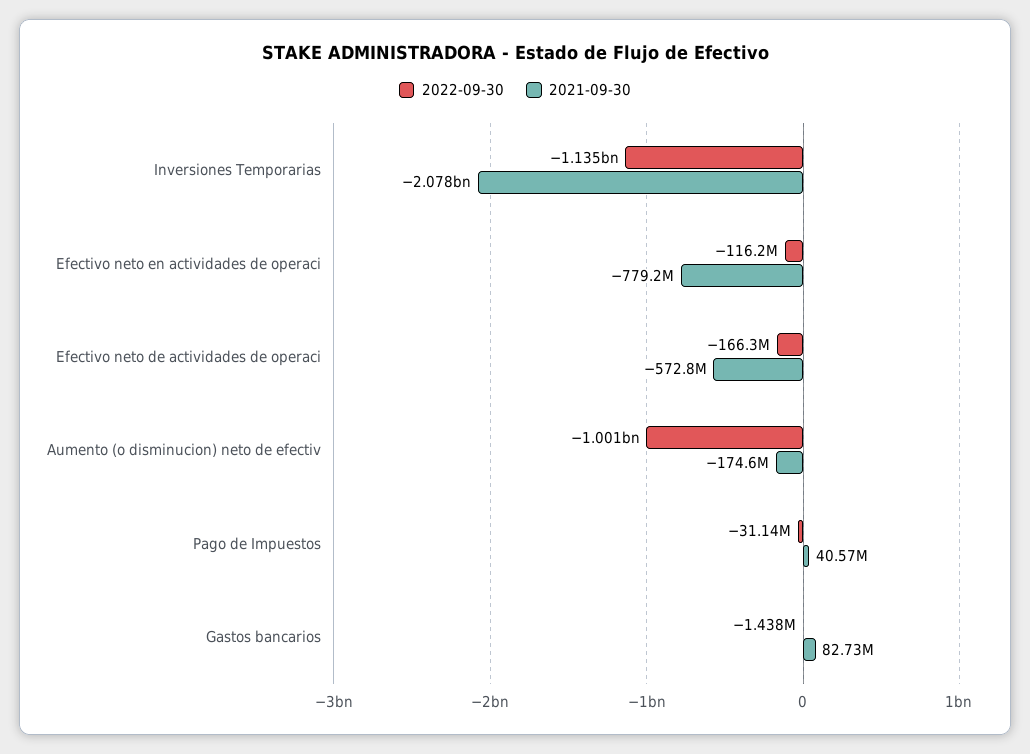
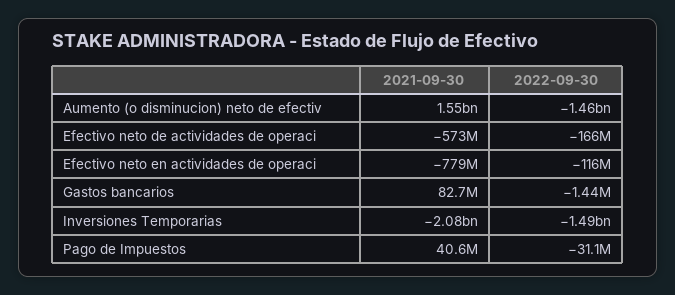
2022-09-30, Inversiones Temporarias: -1135000000 -> -1490000000
2022-09-30, Aumento (o disminucion) neto de efectiv: -1001000000 -> -1460000000
2021-09-30, Aumento (o disminucion) neto de efectiv: -174600000 -> 1550000000

